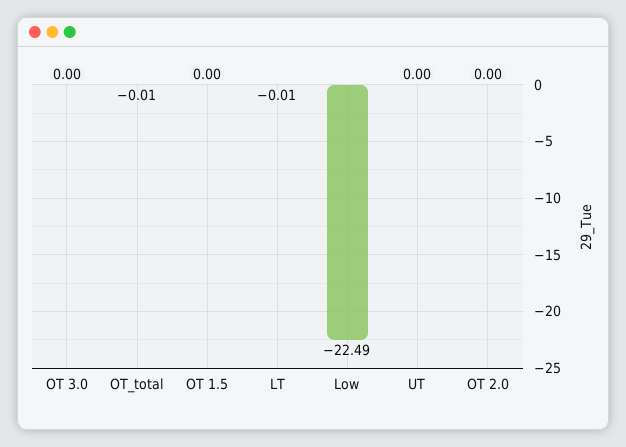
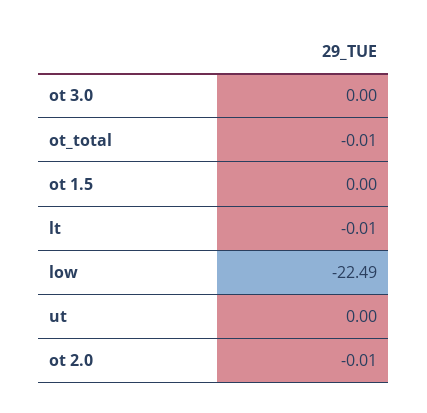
OT 2.0: 0 -> -0.01

